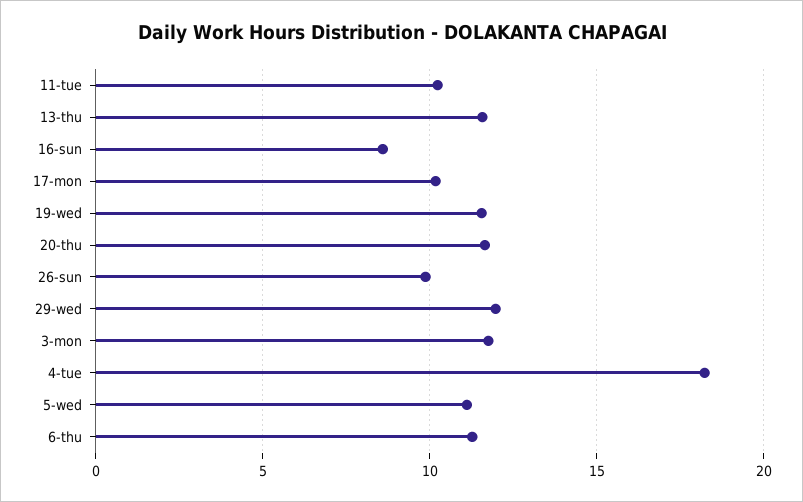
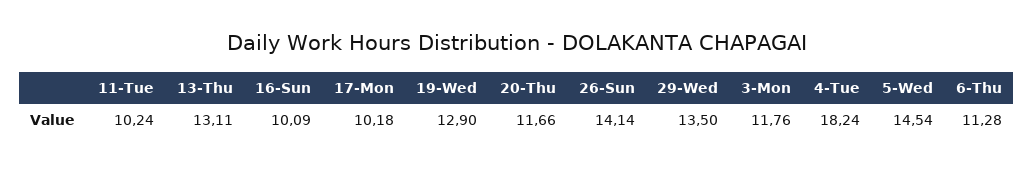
13-thu: 11.5 -> 13.11
16-sun: 8.5 -> 10.09
19-wed: 11.5 -> 12.9
26-sun: 10 -> 14.14
29-wed: 12 -> 13.5
5-wed: 11 -> 14.54

